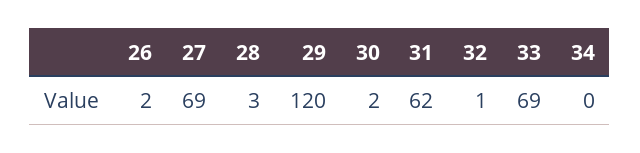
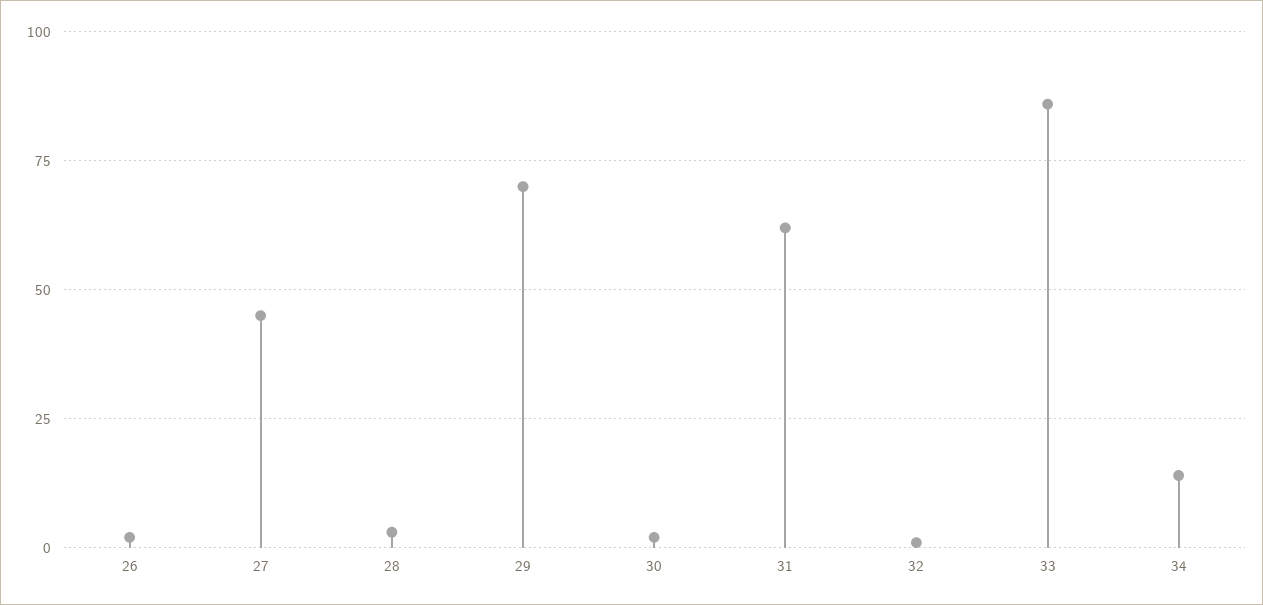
27: 69 -> 45
29: 120 -> 70
33: 69 -> 85
34: 0 -> 15

